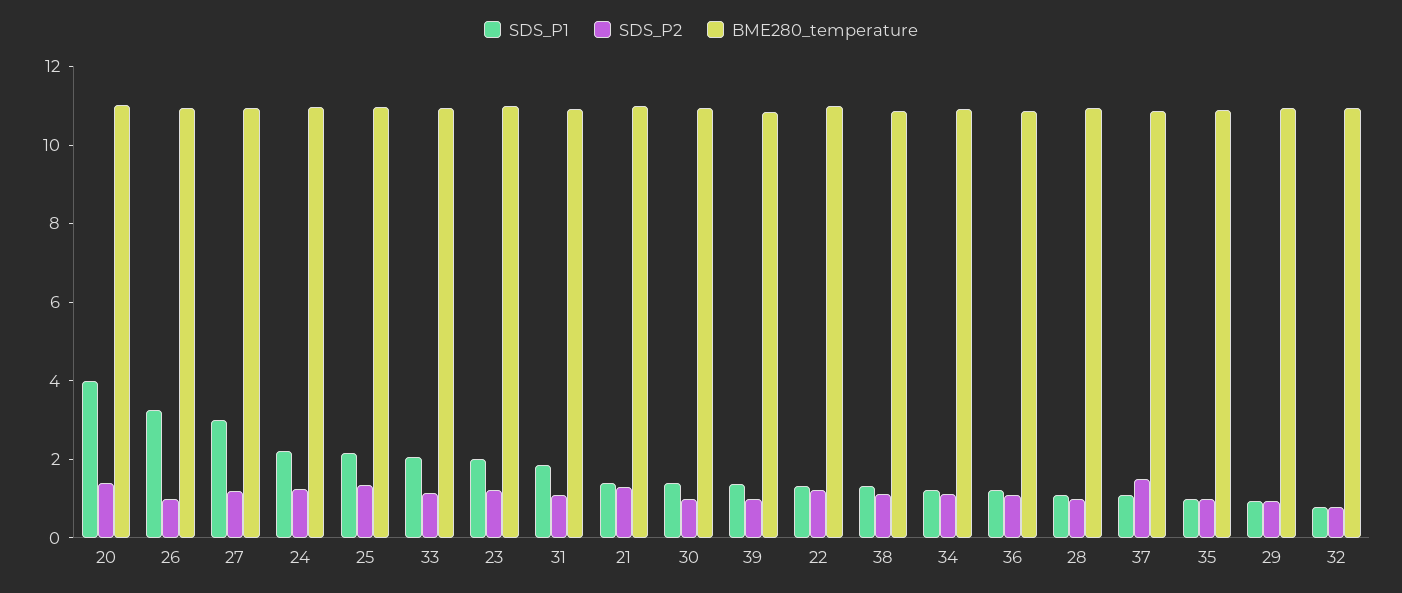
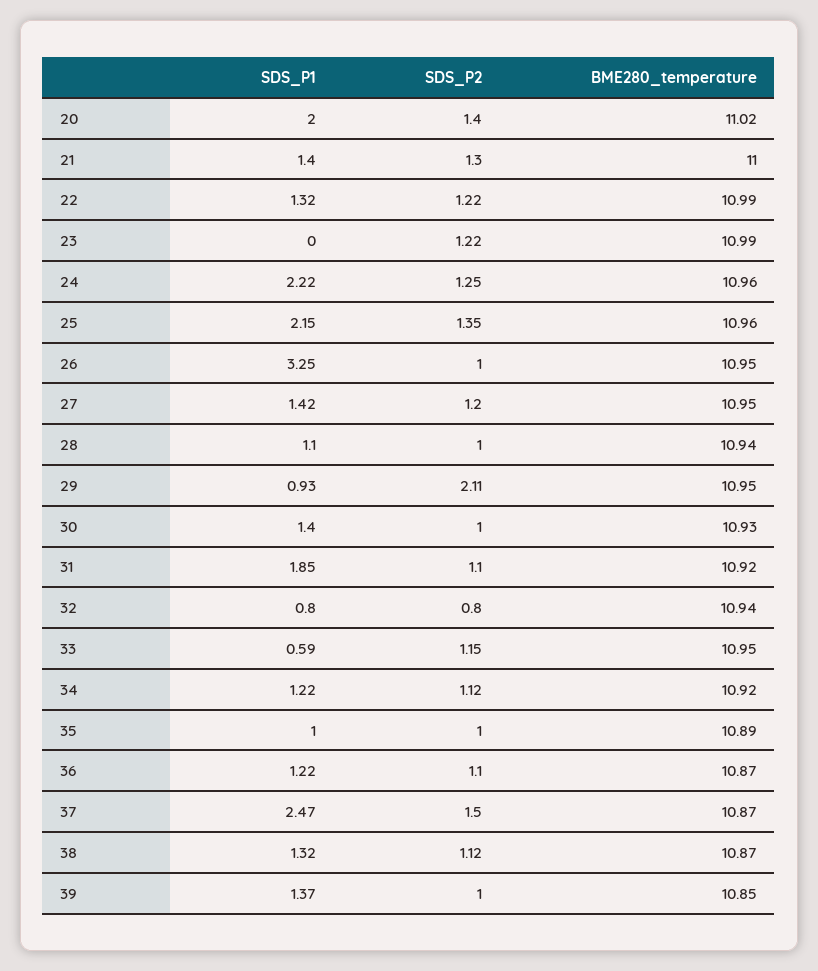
SDS_P1, 20: 4 -> 2
SDS_P1, 27: 3 -> 1.42
SDS_P1, 33: 2 -> 0.59
SDS_P1, 23: 2 -> 0
SDS_P1, 37: 1 -> 2.47
SDS_P2, 29: 1 -> 2.11

